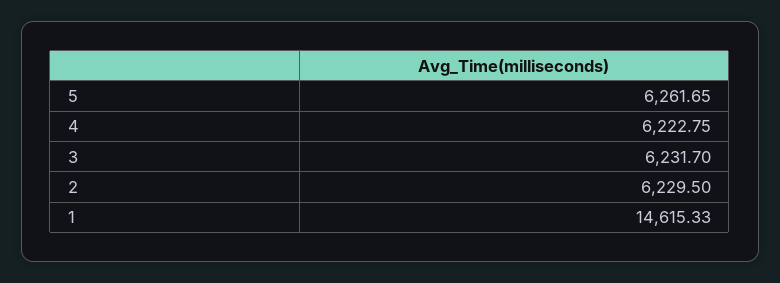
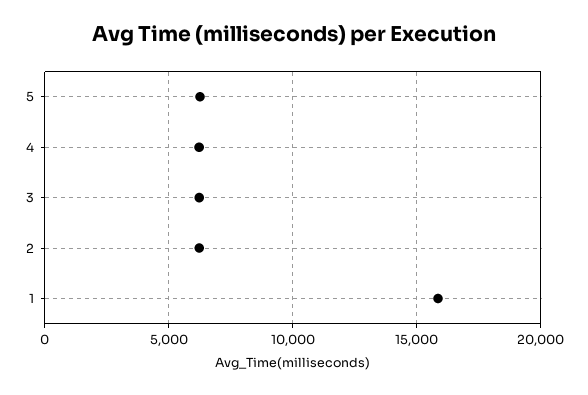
1: 14615.33 -> 16000

